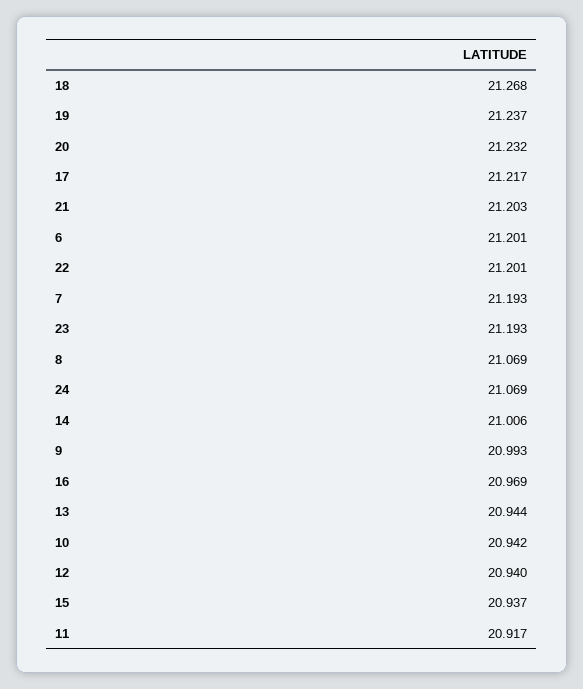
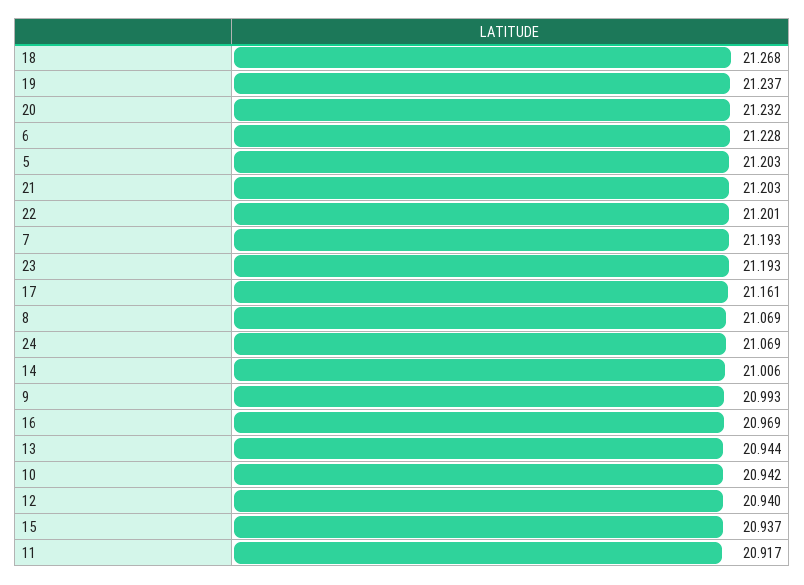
17: 21.217 -> 21.161
6: 21.201 -> 21.228
5: none -> 21.203

